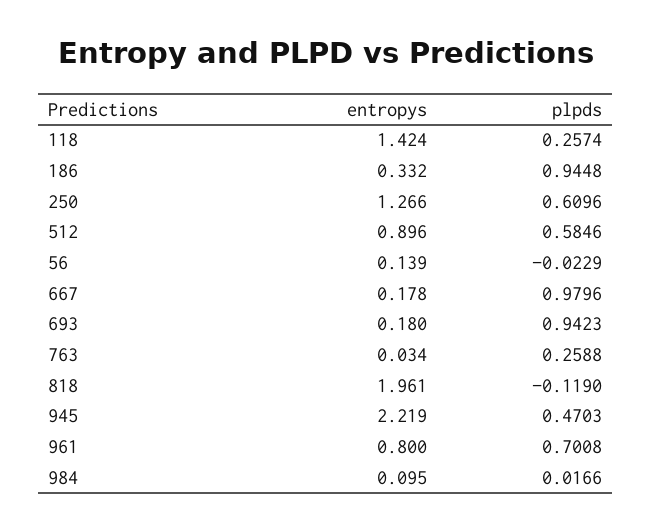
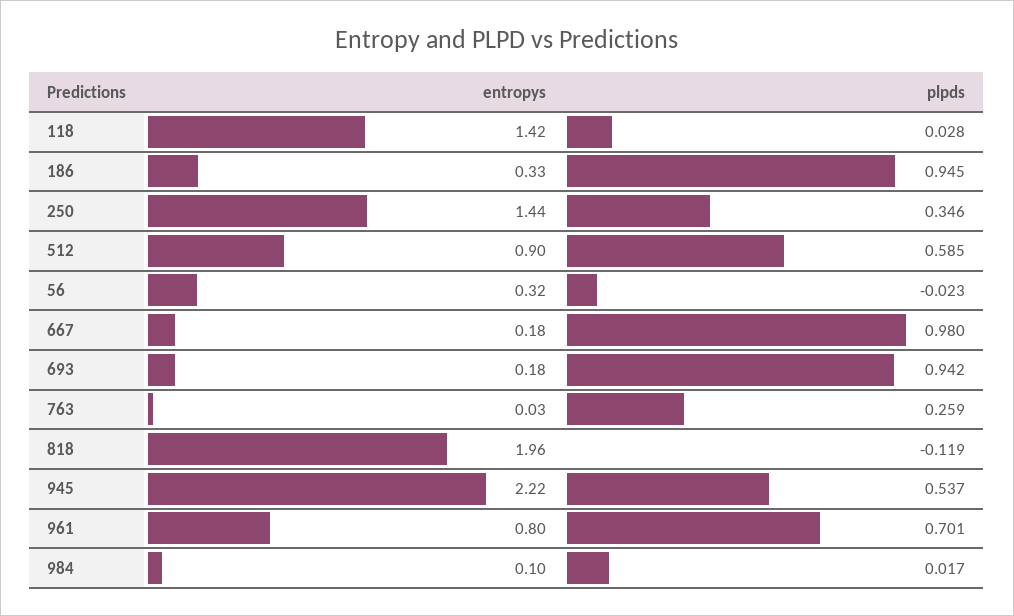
plpds, 118: 0.2574 -> 0.028
entropys, 250: 1.266 -> 1.44
plpds, 250: 0.6096 -> 0.346
entropys, 56: 0.139 -> 0.32
plpds, 945: 0.4703 -> 0.537

